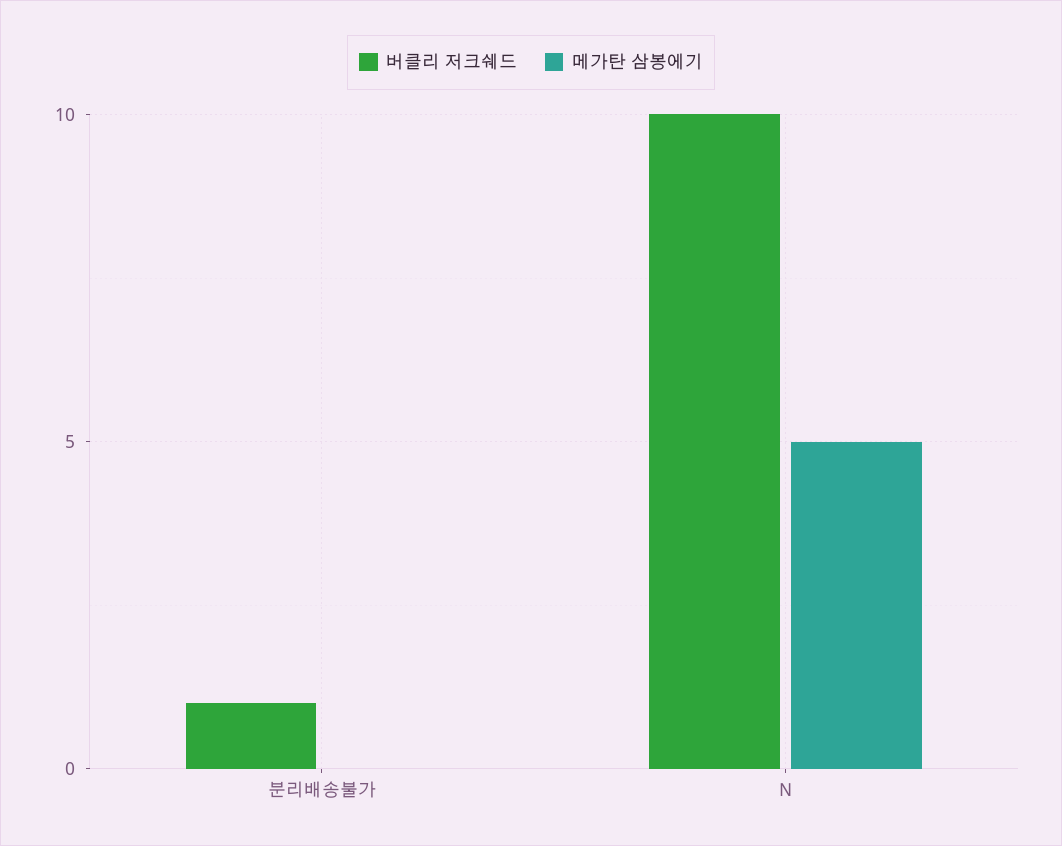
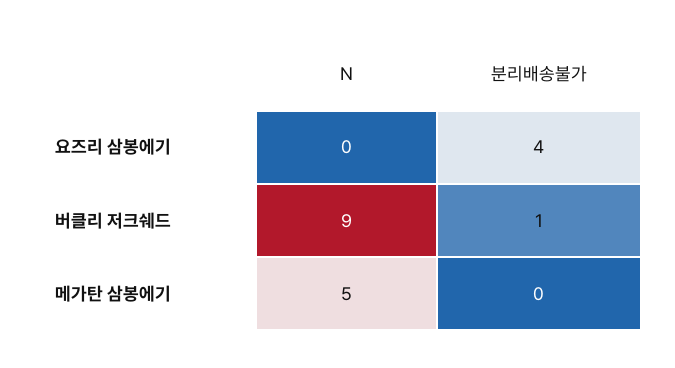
버클리 저크쉐드, N: 10 -> 9
요즈리 삼봉에기, N: none -> 0
요즈리 삼봉에기, 분리배송불가: none -> 4

